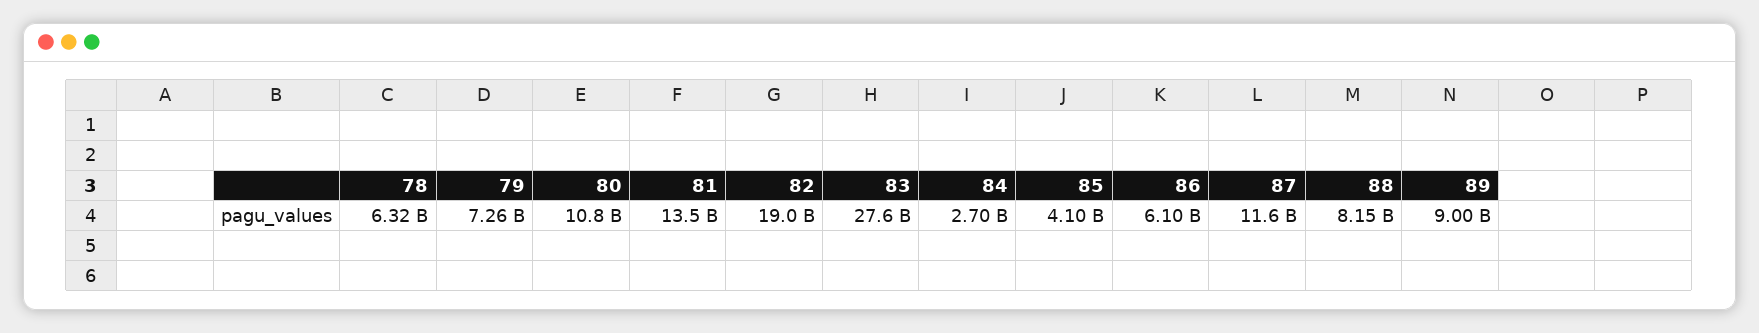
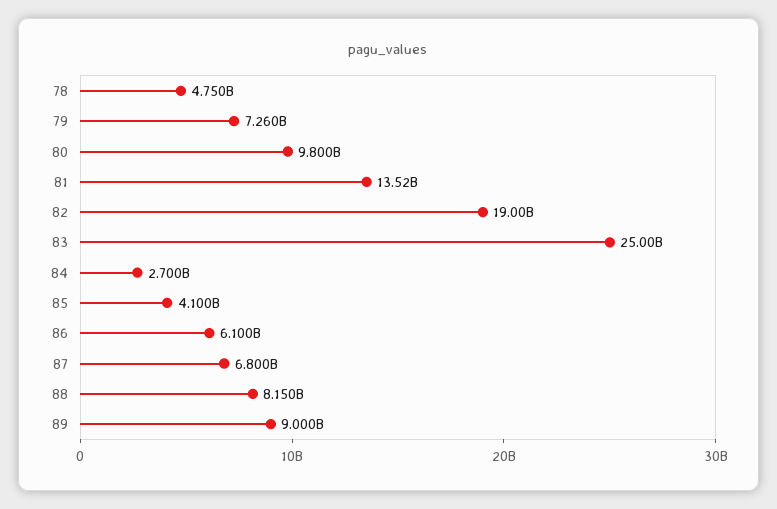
78: 6320000000 -> 4750000000
80: 10800000000 -> 9800000000
81: 13500000000 -> 13520000000
83: 27600000000 -> 25000000000
87: 11600000000 -> 6800000000

